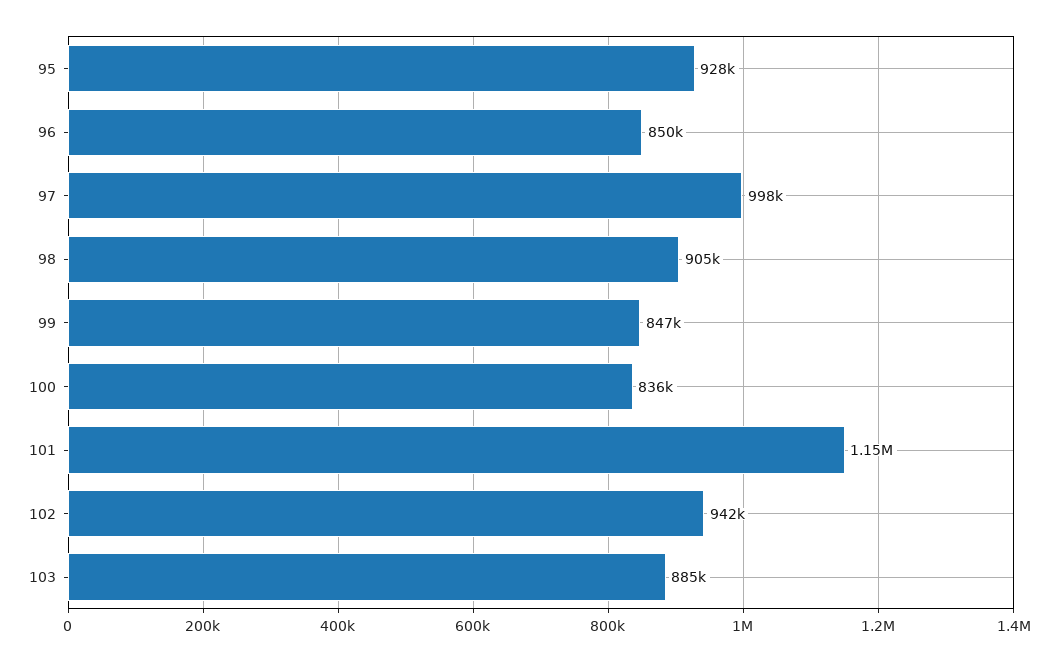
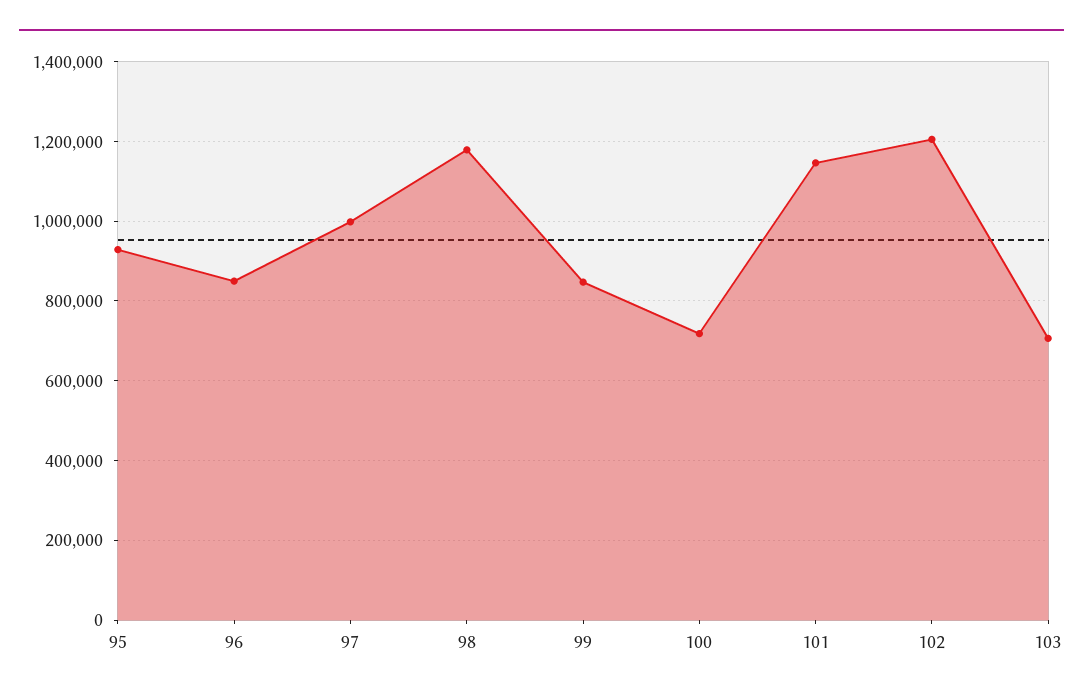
98: 905000 -> 1180000
100: 836000 -> 720000
102: 942000 -> 1200000
103: 885000 -> 700000

